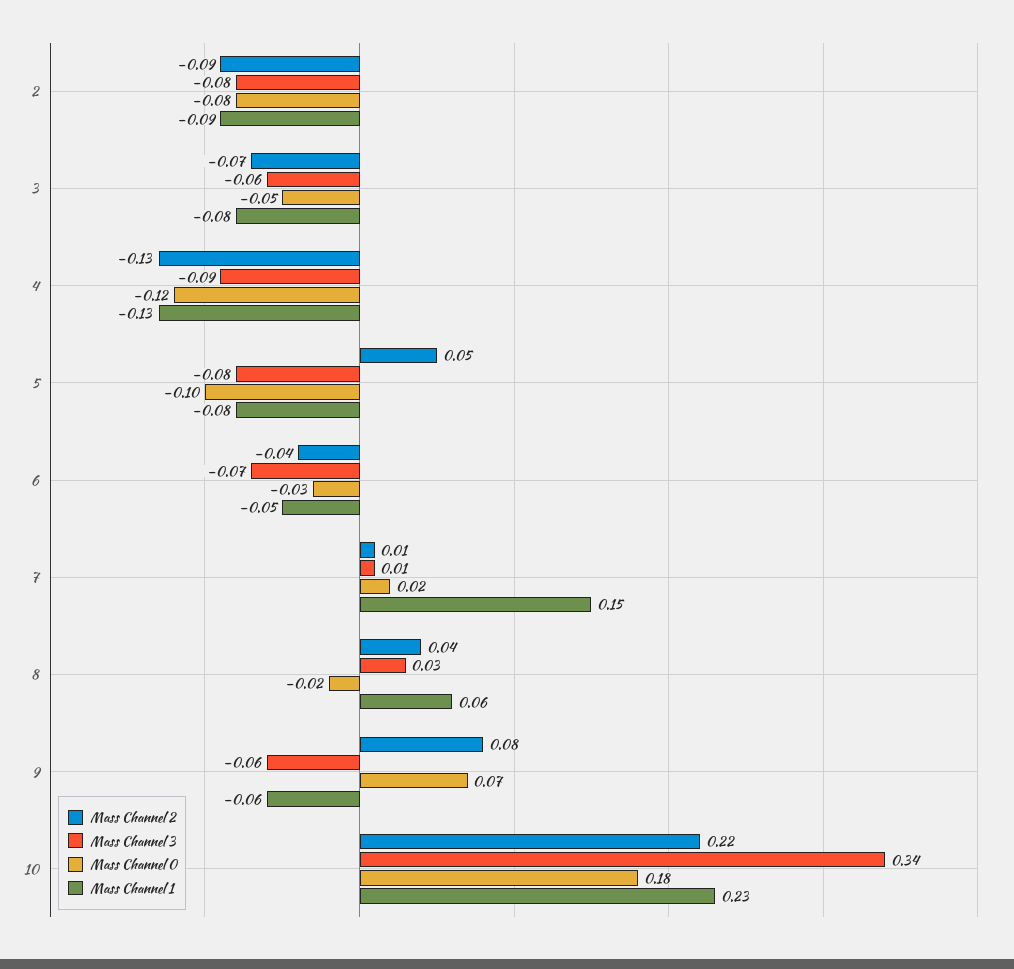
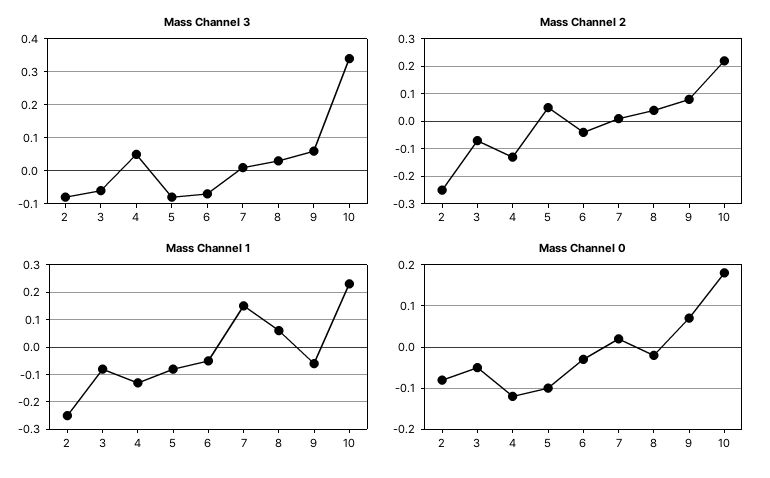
Mass Channel 2, 2: -0.09 -> -0.25
Mass Channel 1, 2: -0.09 -> -0.25
Mass Channel 3, 4: -0.09 -> 0.05
Mass Channel 3, 9: -0.06 -> 0.05

